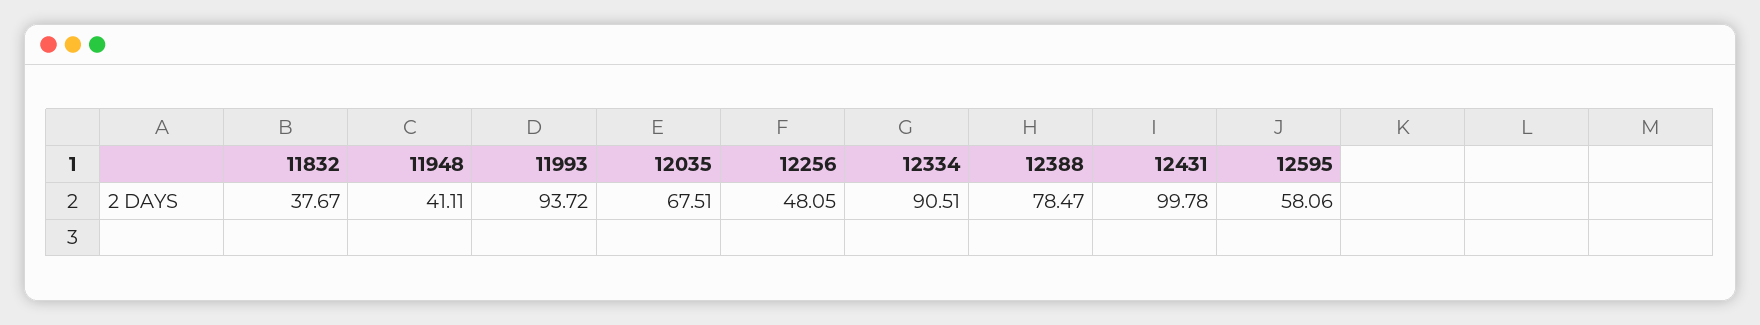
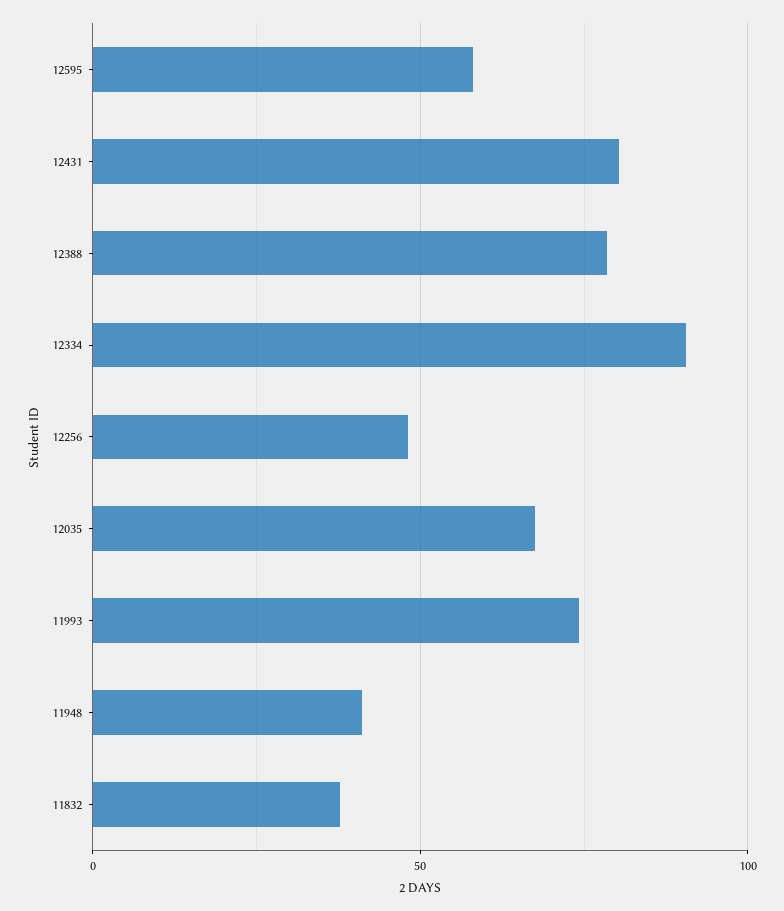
11993: 93.72 -> 75
12431: 99.78 -> 80

